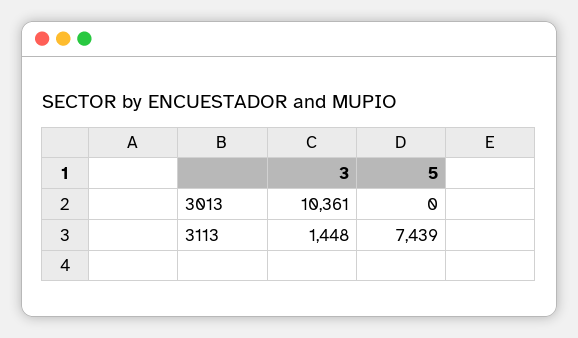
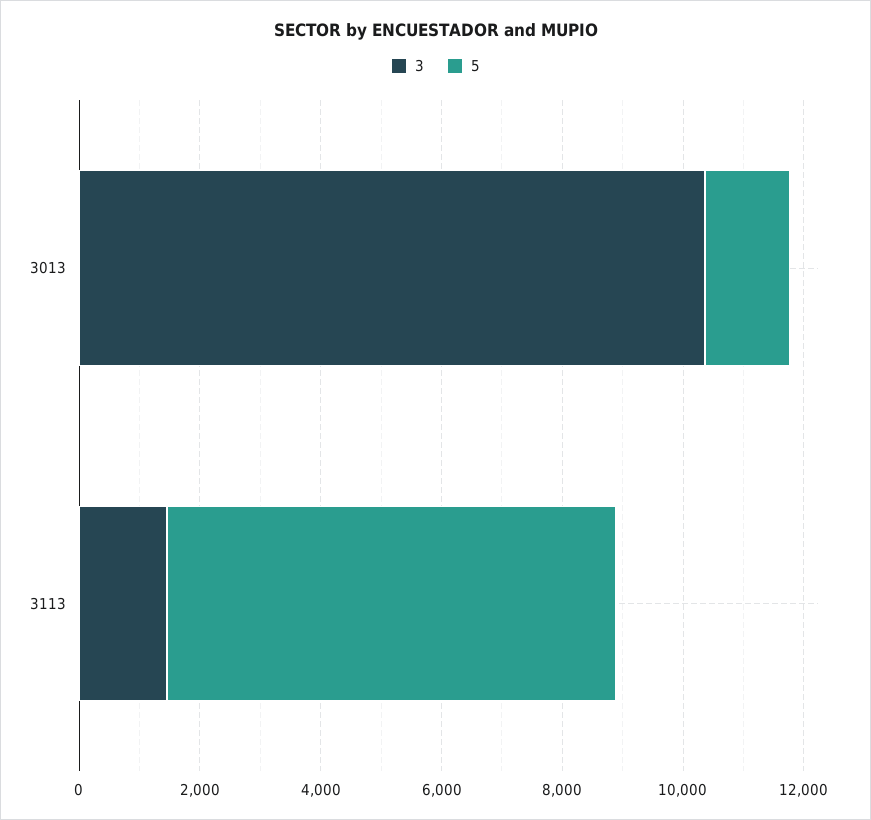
5, 3013: 0 -> 1500

